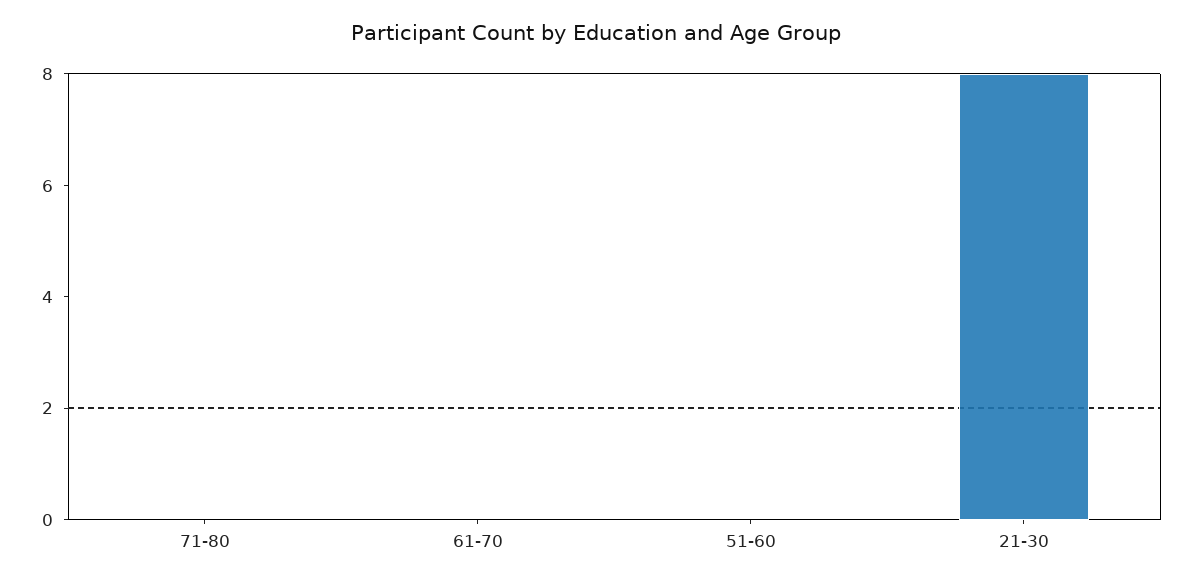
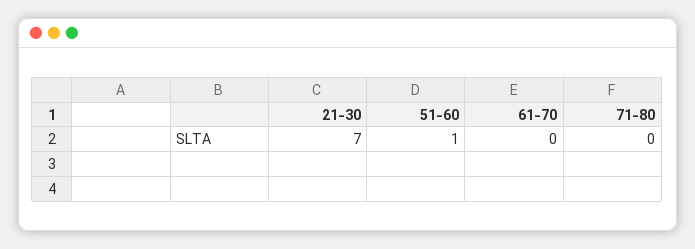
51-60: 0 -> 1
21-30: 8 -> 7

